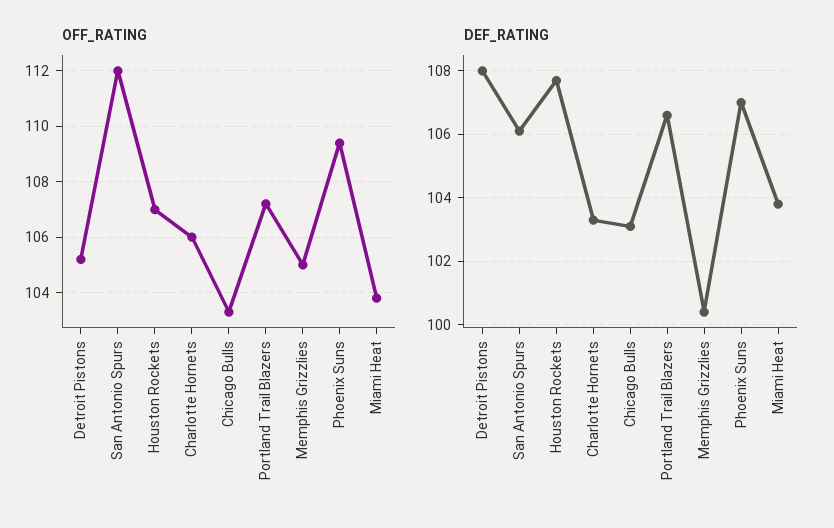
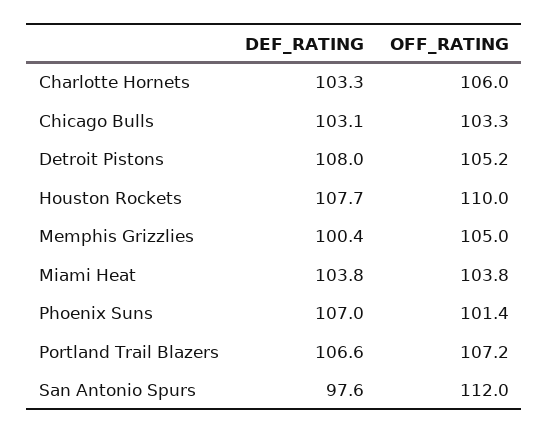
OFF_RATING, Houston Rockets: 107 -> 110
OFF_RATING, Phoenix Suns: 109.5 -> 101.4
DEF_RATING, San Antonio Spurs: 106 -> 97.6

